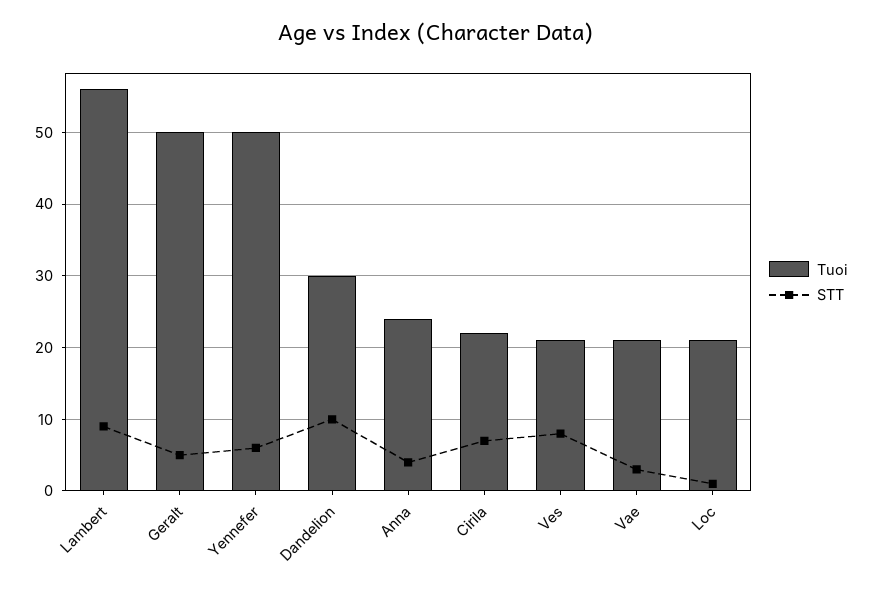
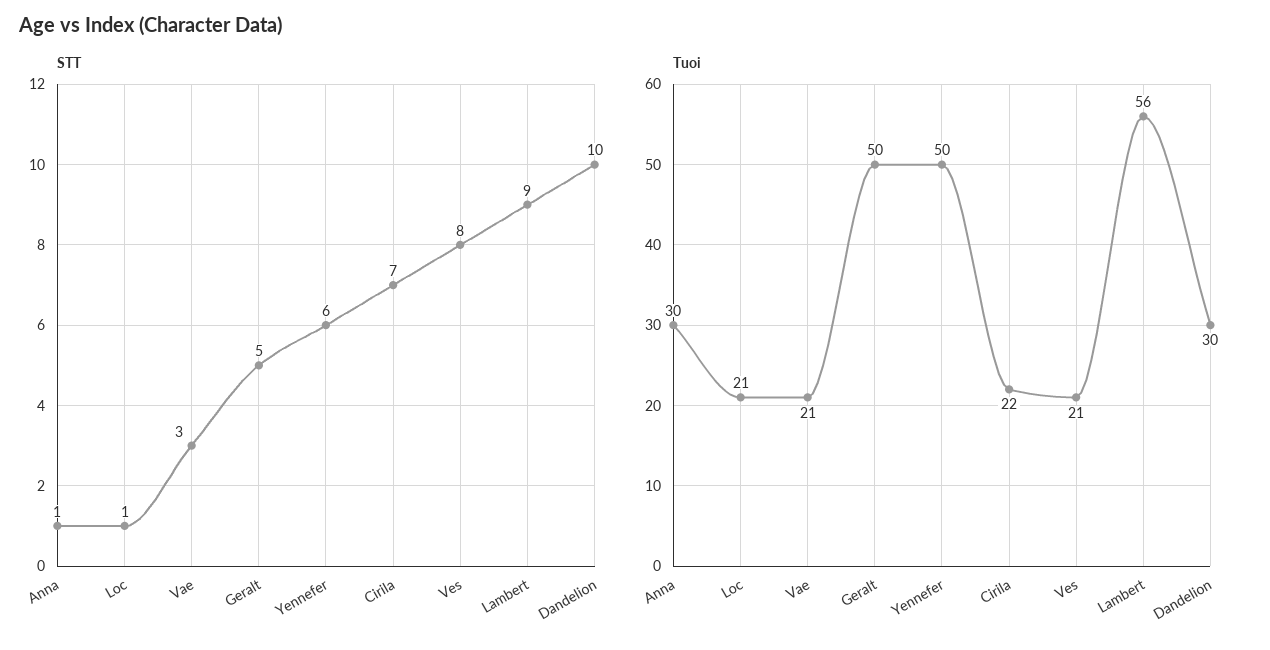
Tuoi, Anna: 24 -> 30
STT, Anna: 4 -> 1

